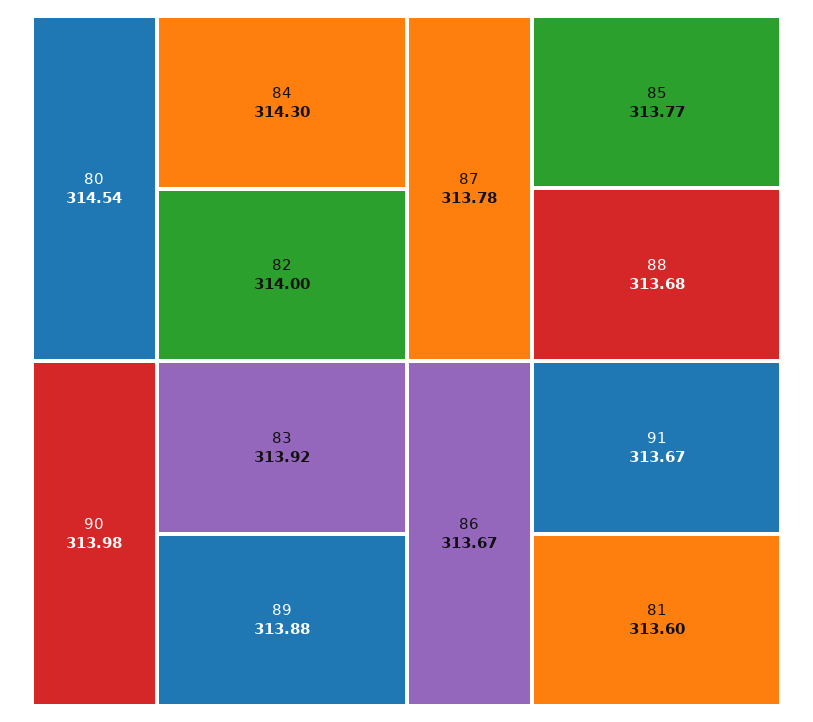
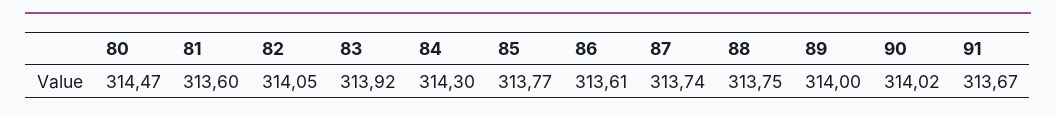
80: 314.54 -> 314.47
82: 314 -> 314.05
90: 313.98 -> 314.02
89: 313.88 -> 314
87: 313.78 -> 313.74
88: 313.68 -> 313.75
86: 313.67 -> 313.61

